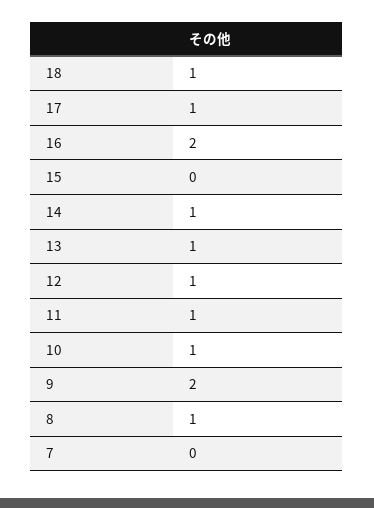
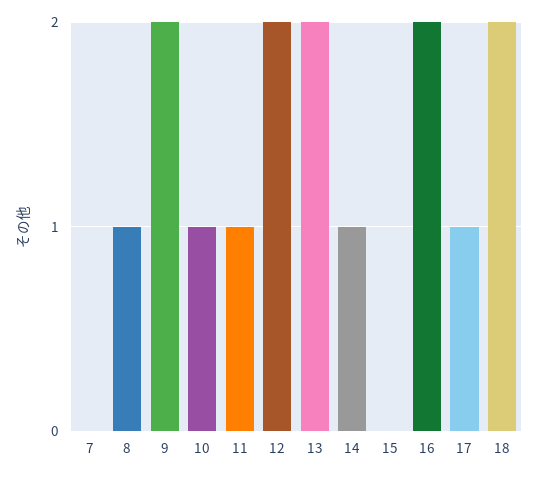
18: 1 -> 2
13: 1 -> 2
12: 1 -> 2

